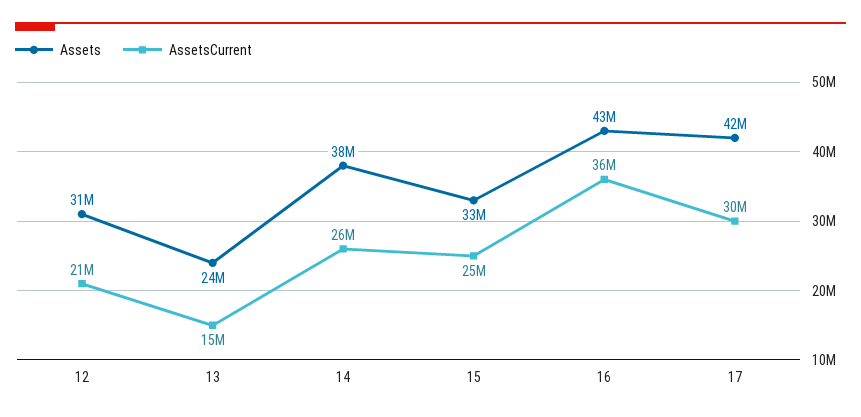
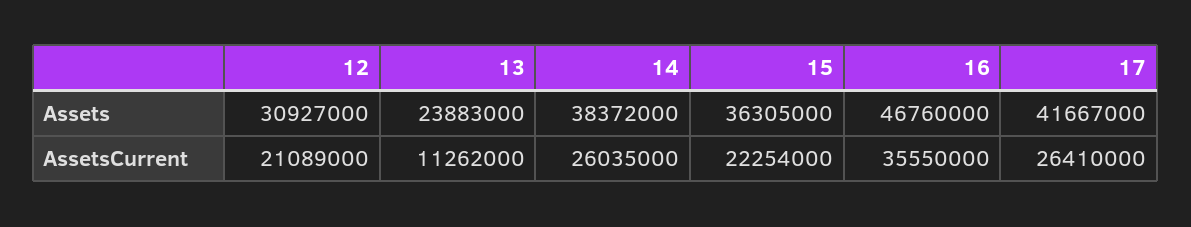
AssetsCurrent, 13: 15000000 -> 11262000
Assets, 15: 33000000 -> 36305000
AssetsCurrent, 15: 25000000 -> 22254000
Assets, 16: 43000000 -> 46760000
AssetsCurrent, 17: 30000000 -> 26410000

